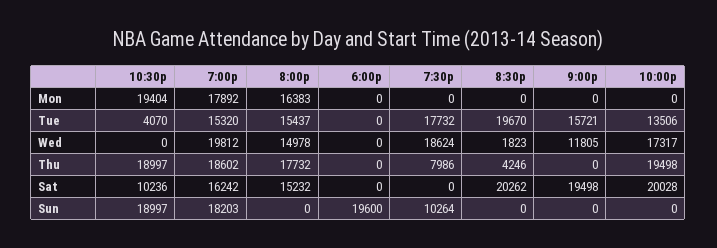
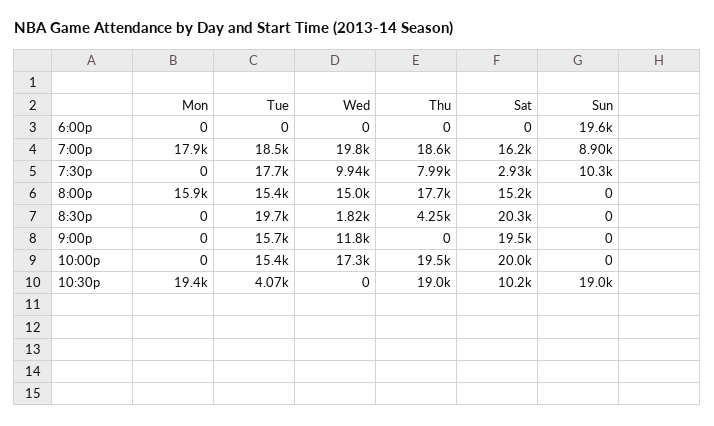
8:00p, Mon: 16383 -> 15900
7:00p, Tue: 15320 -> 18500
10:00p, Tue: 13506 -> 15400
7:30p, Wed: 18624 -> 9940
7:30p, Sat: 0 -> 2930
7:00p, Sun: 18203 -> 8900

